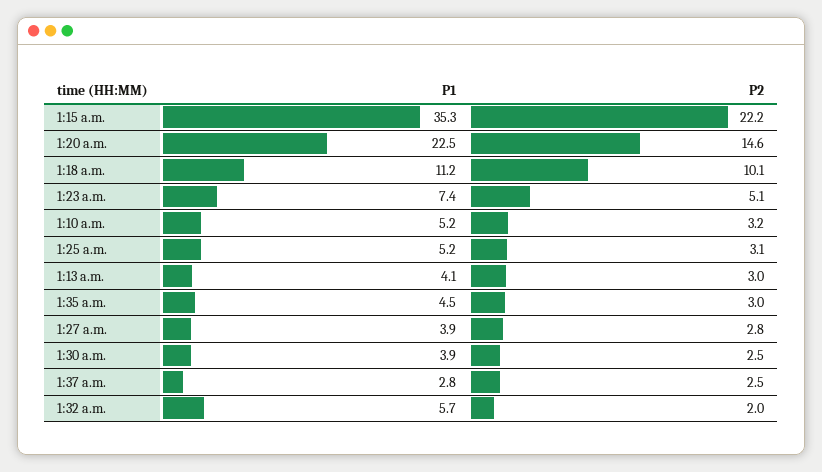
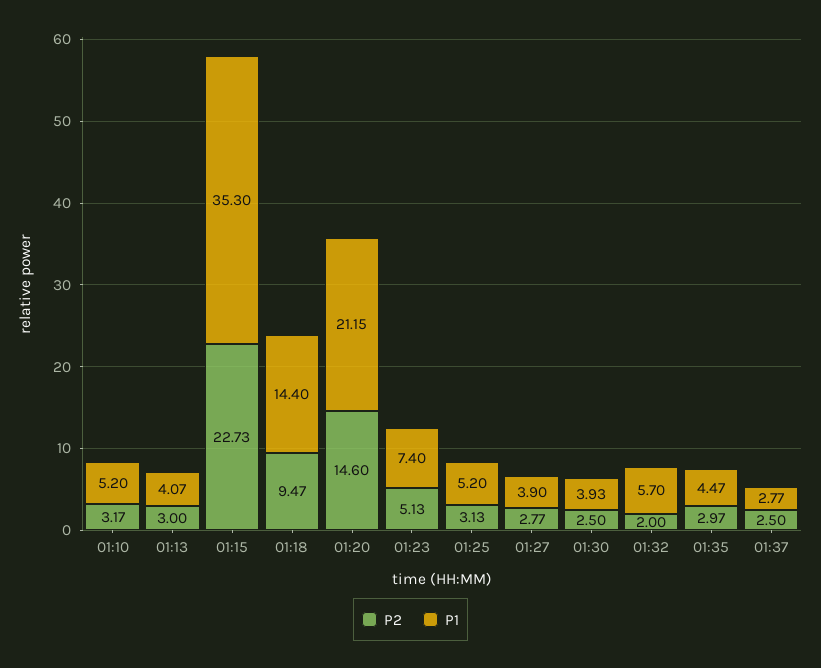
P2, 1:15 a.m.: 22.2 -> 22.73
P1, 1:20 a.m.: 22.5 -> 21.15
P1, 1:18 a.m.: 11.2 -> 14.4
P2, 1:18 a.m.: 10.1 -> 9.47

